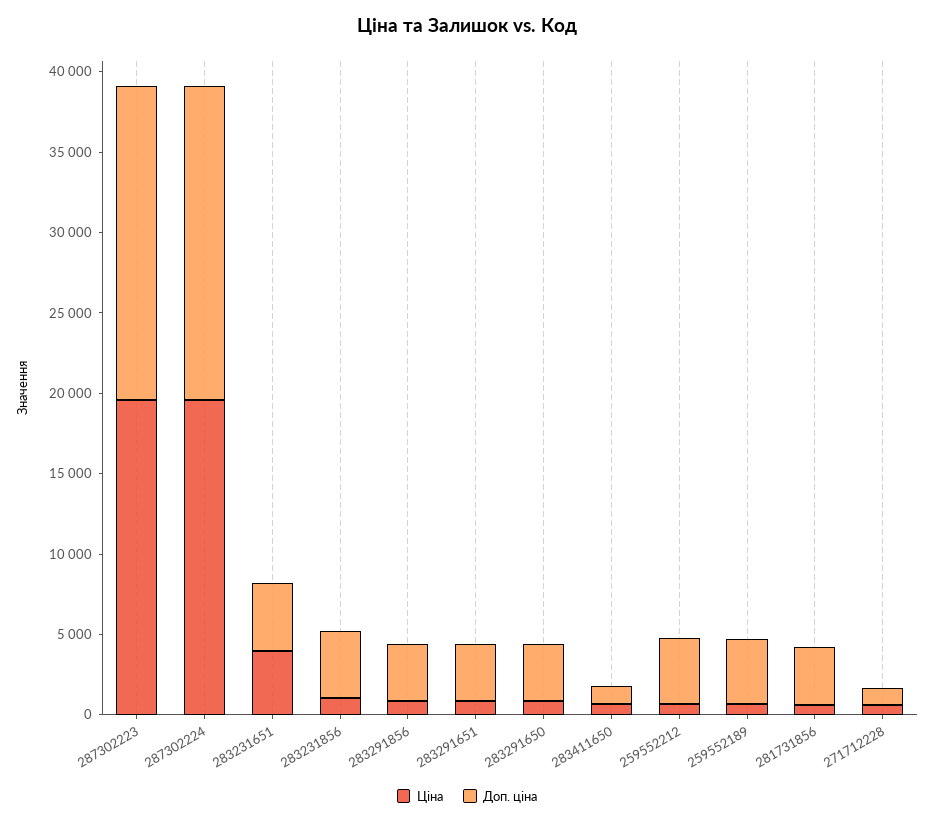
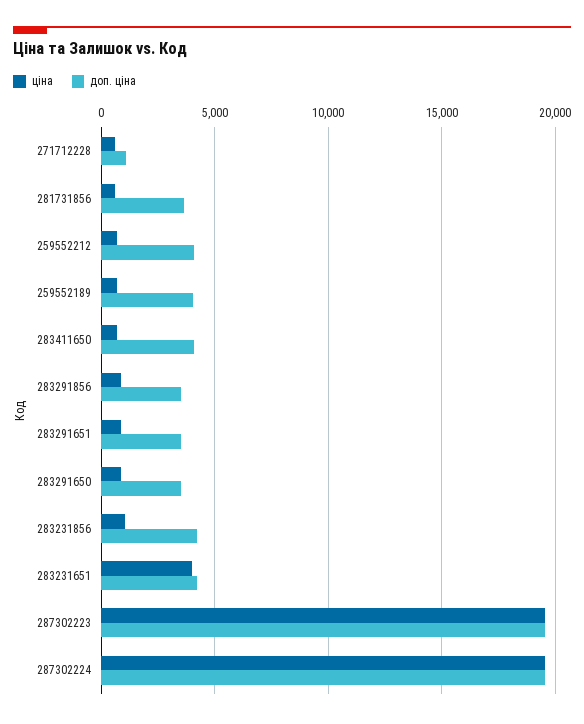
Доп. ціна, 283411650: 1000 -> 4000

